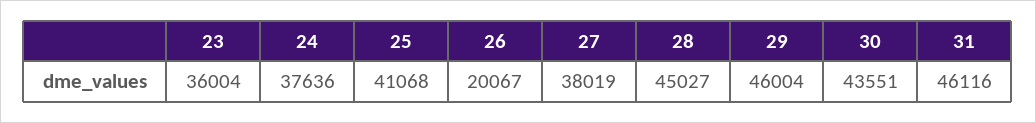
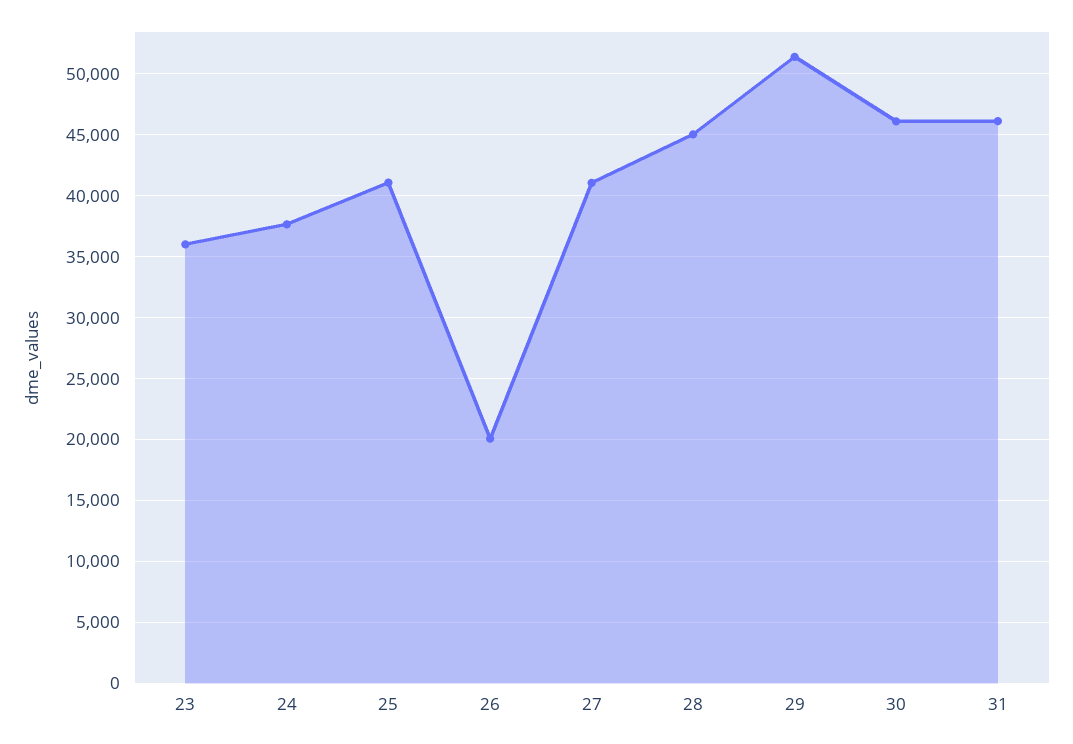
27: 38019 -> 41000
29: 46004 -> 51500
30: 43551 -> 46000

